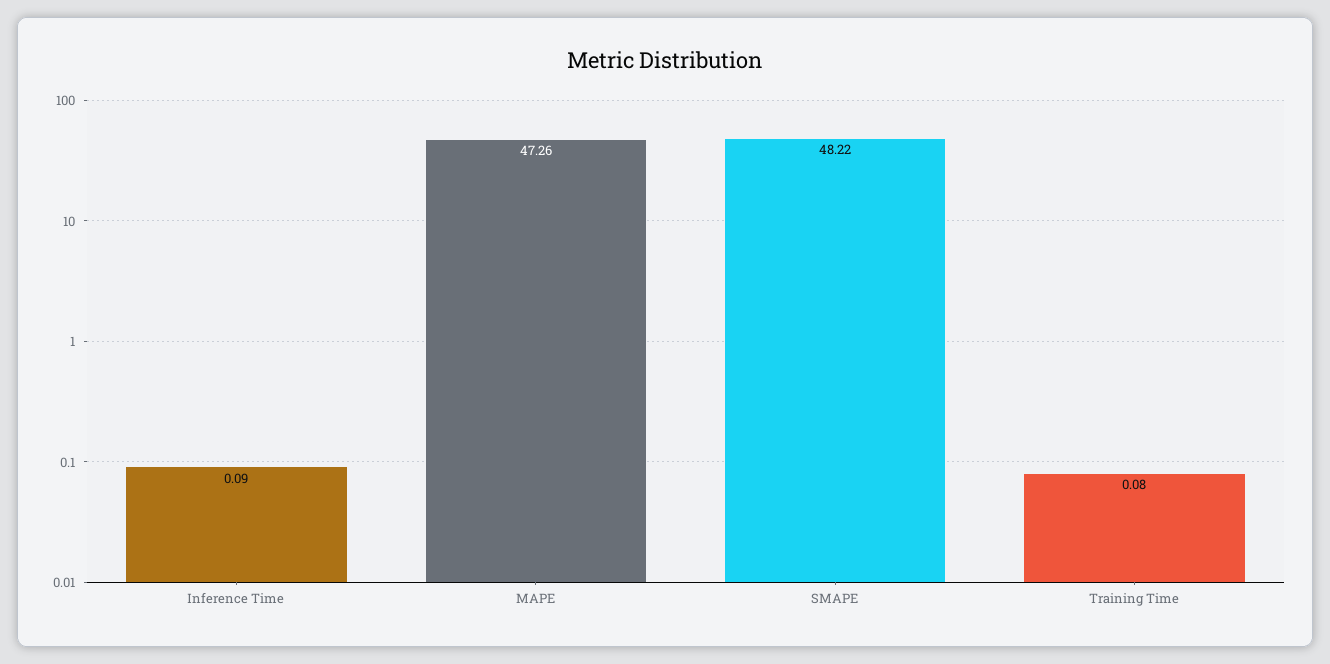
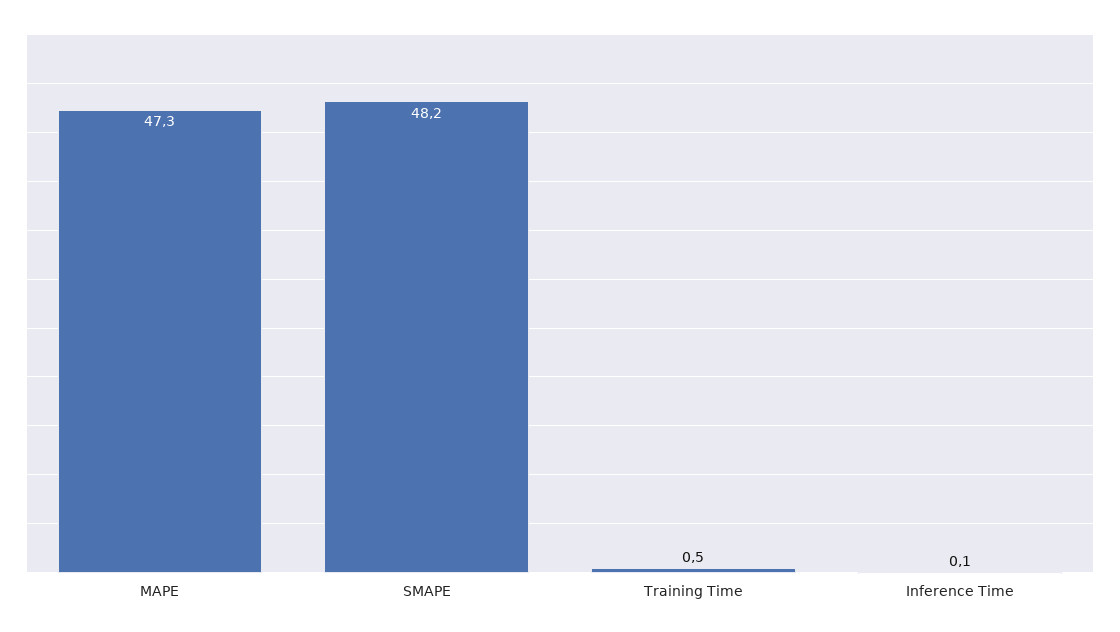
Training Time: 0.08 -> 0.5

